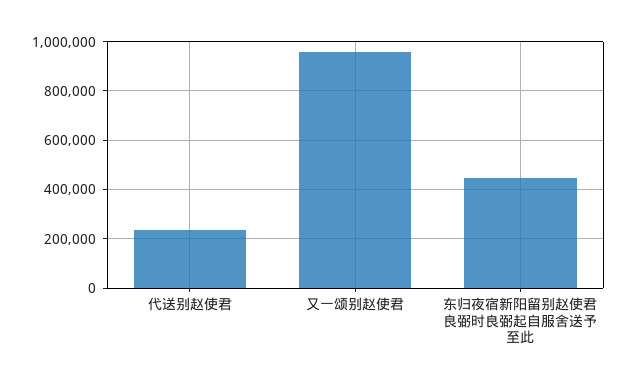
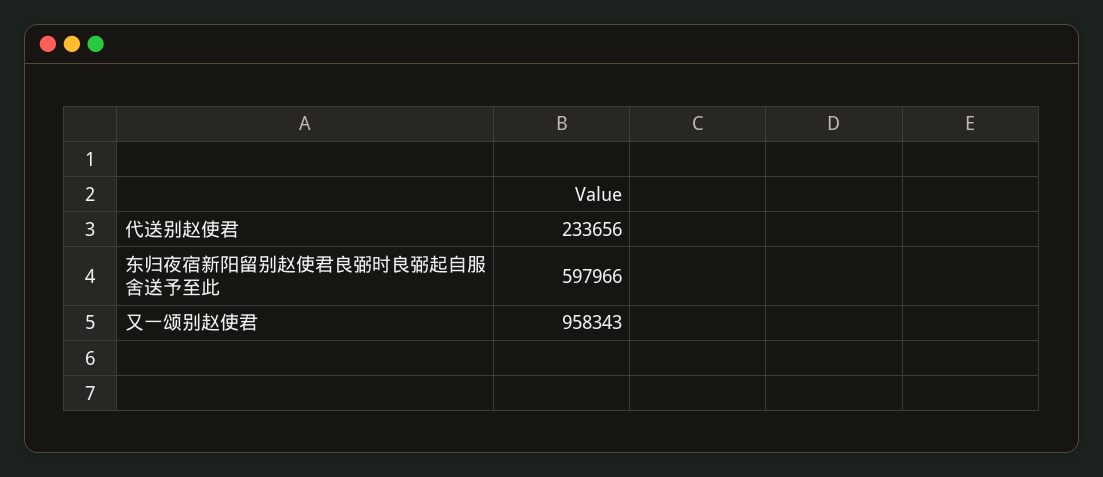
东归夜宿新阳留别赵使君良弼时良弼起自服舍送予至此: 450000 -> 597966

